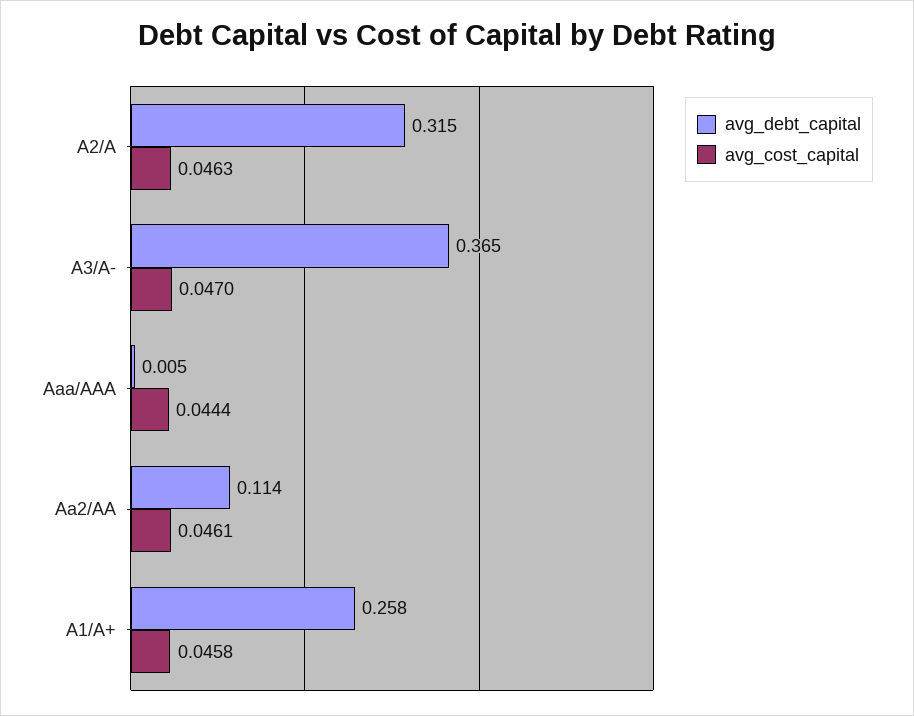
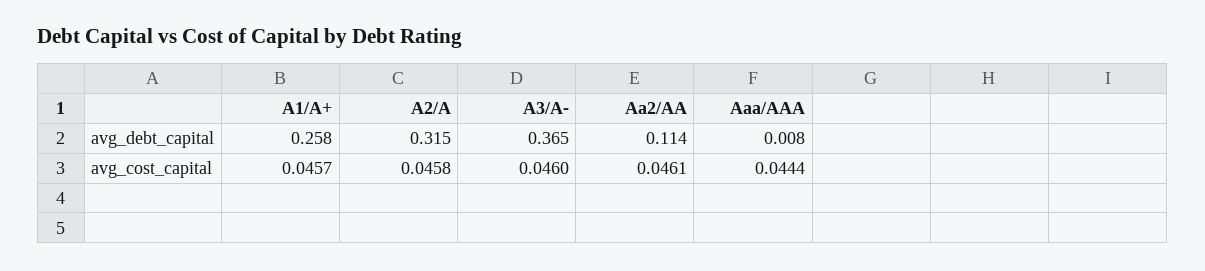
avg_cost_capital, A2/A: 0.0463 -> 0.0458
avg_cost_capital, A3/A-: 0.047 -> 0.046
avg_debt_capital, Aaa/AAA: 0.005 -> 0.008
avg_cost_capital, A1/A+: 0.0458 -> 0.0457

